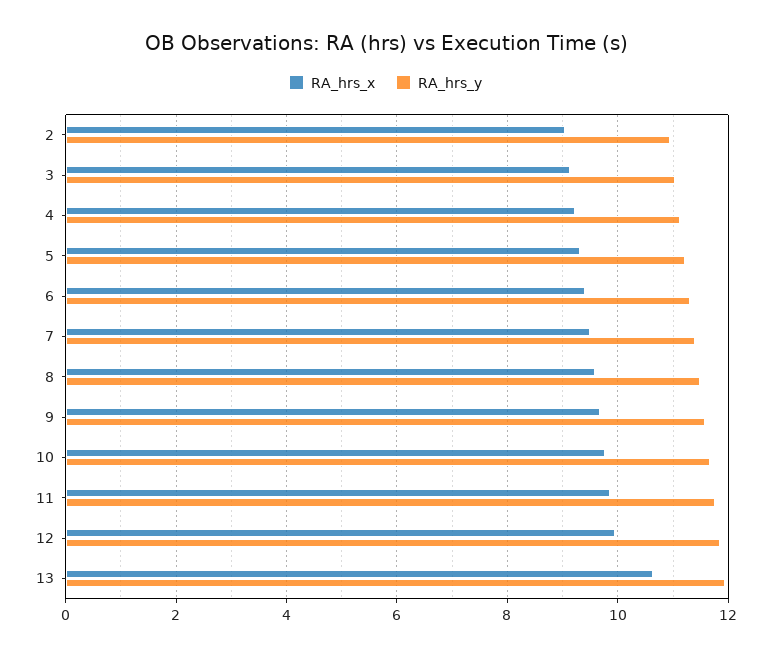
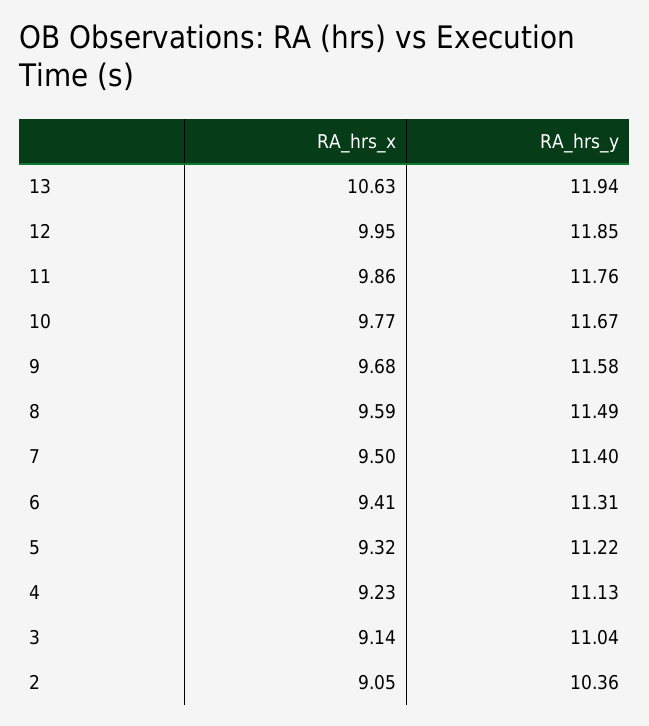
RA_hrs_y, 2: 11 -> 10.36

